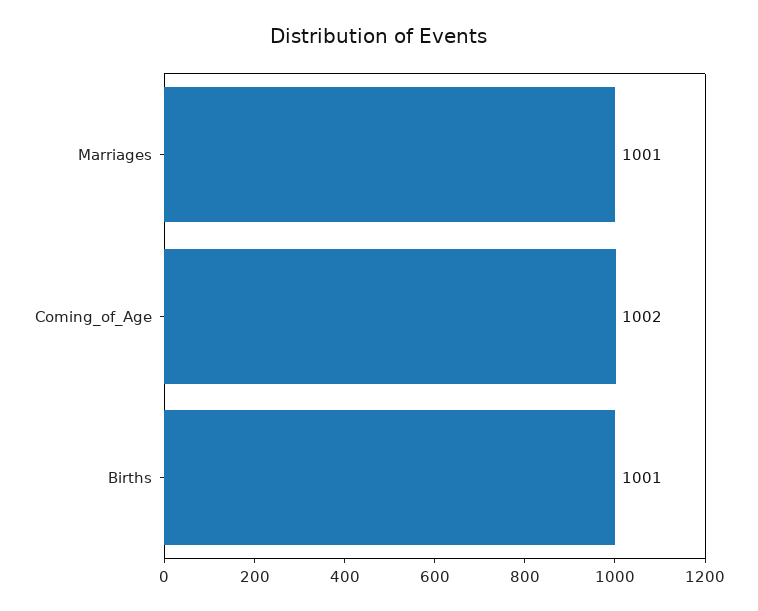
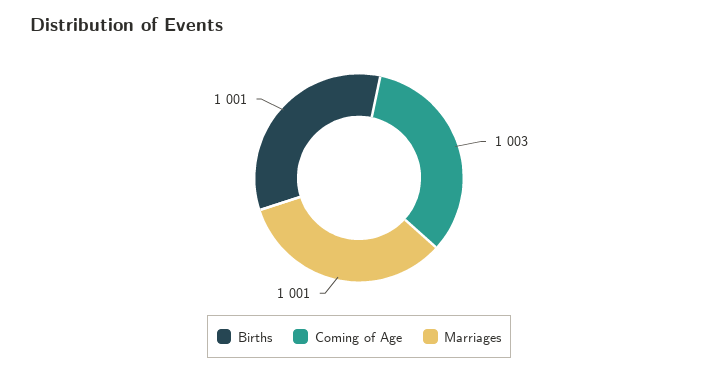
Coming_of_Age: 1002 -> 1003

